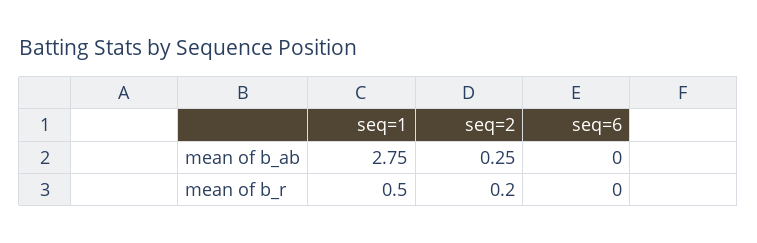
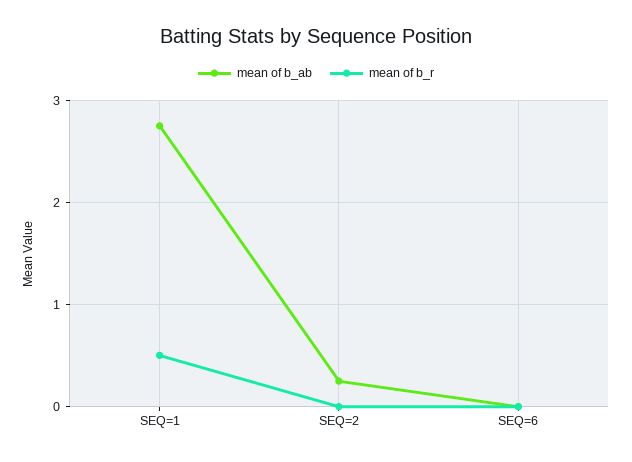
mean of b_r, seq=2: 0.2 -> 0

